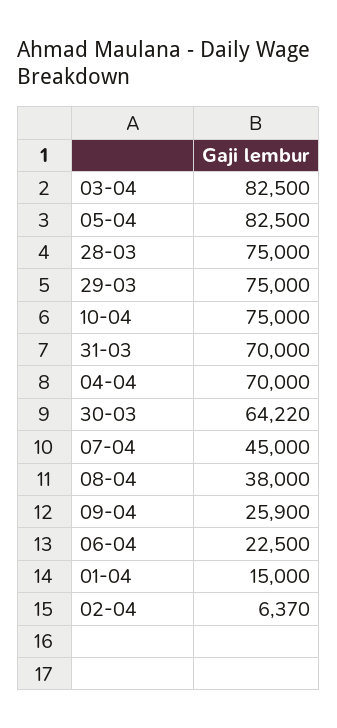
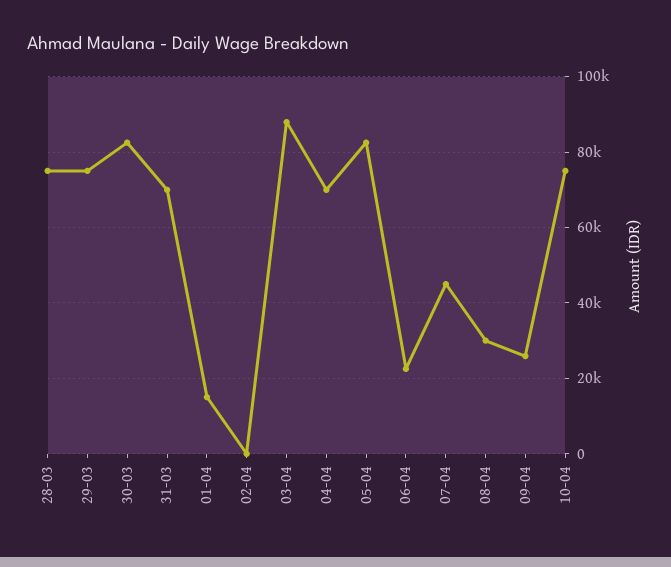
03-04: 82500 -> 88000
30-03: 64220 -> 82000
08-04: 38000 -> 30000
02-04: 6370 -> 0

